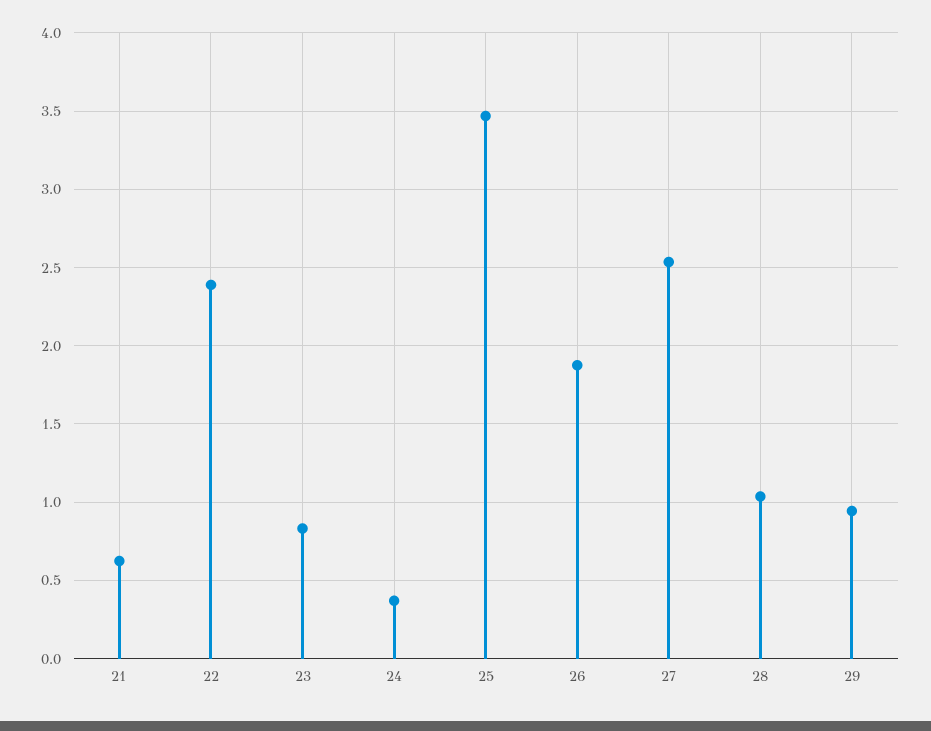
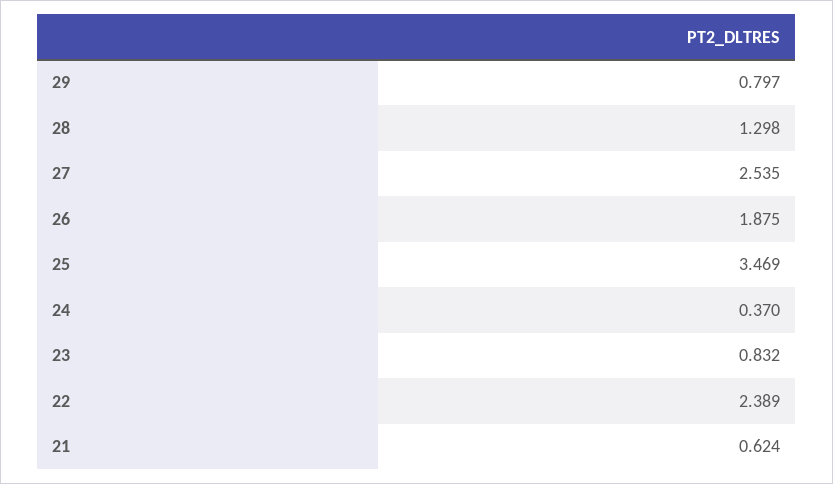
28: 1.05 -> 1.298
29: 0.95 -> 0.797

